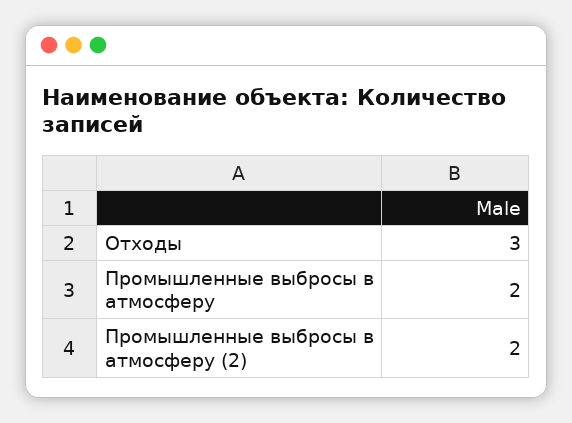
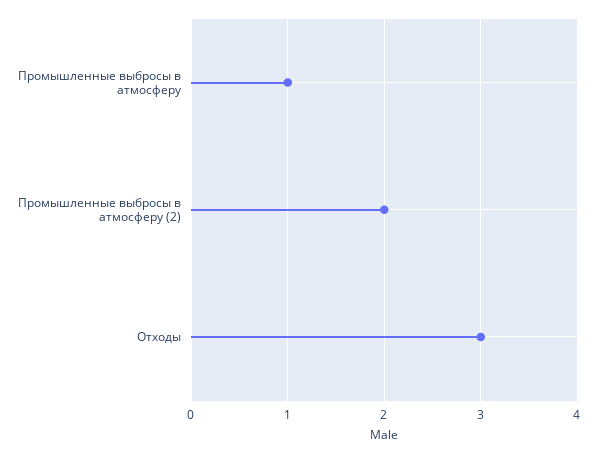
Промышленные выбросы в атмосферу: 2 -> 1

